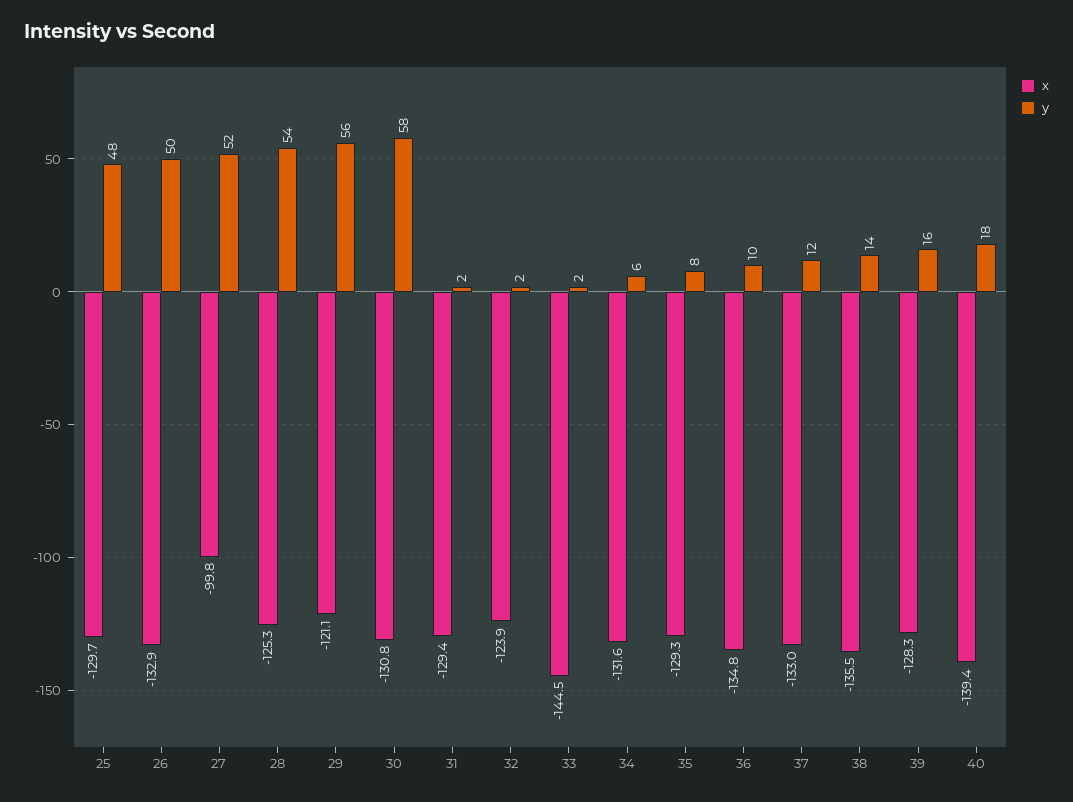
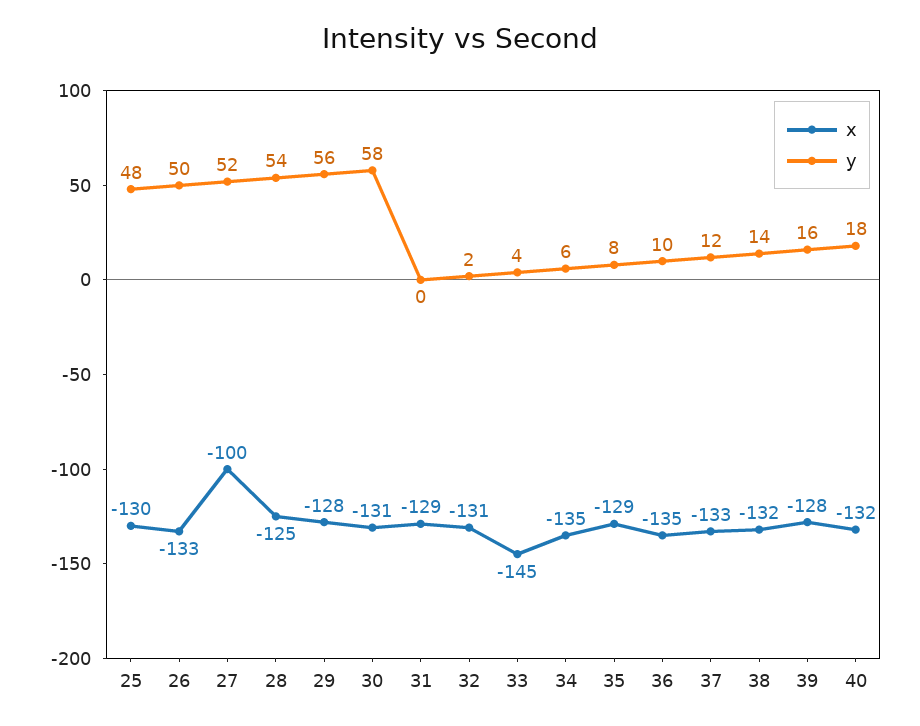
x, 29: -121.1 -> -128
y, 31: 2 -> 0
x, 32: -123.9 -> -131
y, 33: 2 -> 4
x, 34: -131.6 -> -135
x, 38: -135.5 -> -132
x, 40: -139.4 -> -132

